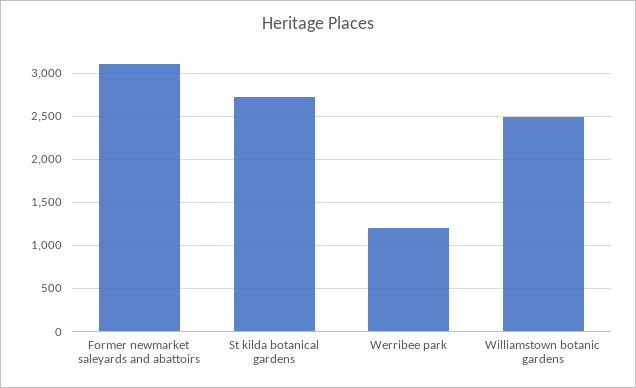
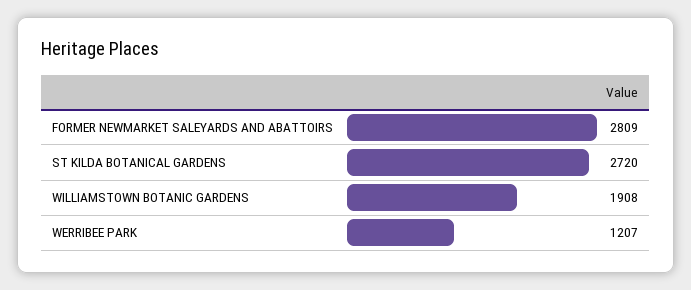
Former newmarket saleyards and abattoirs: 3100 -> 2809
Williamstown botanic gardens: 2500 -> 1908

